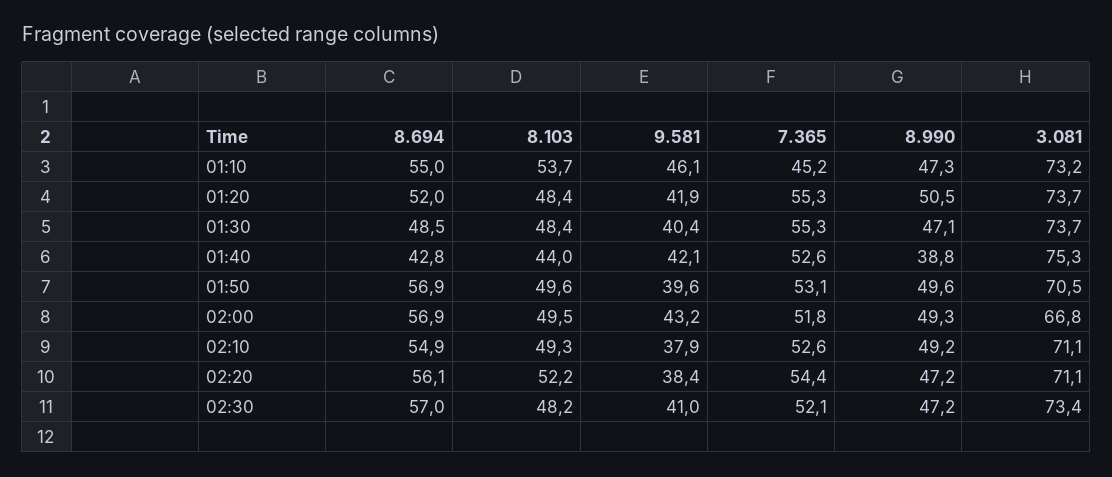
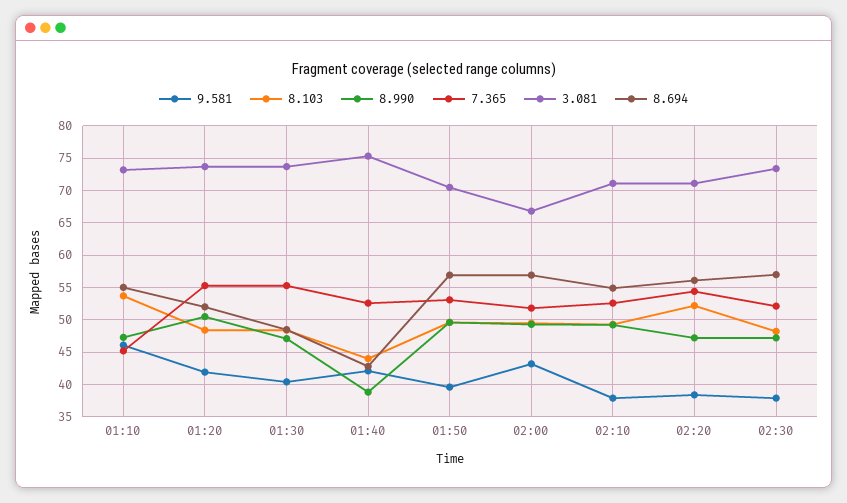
9.581, 02:30: 41 -> 38

